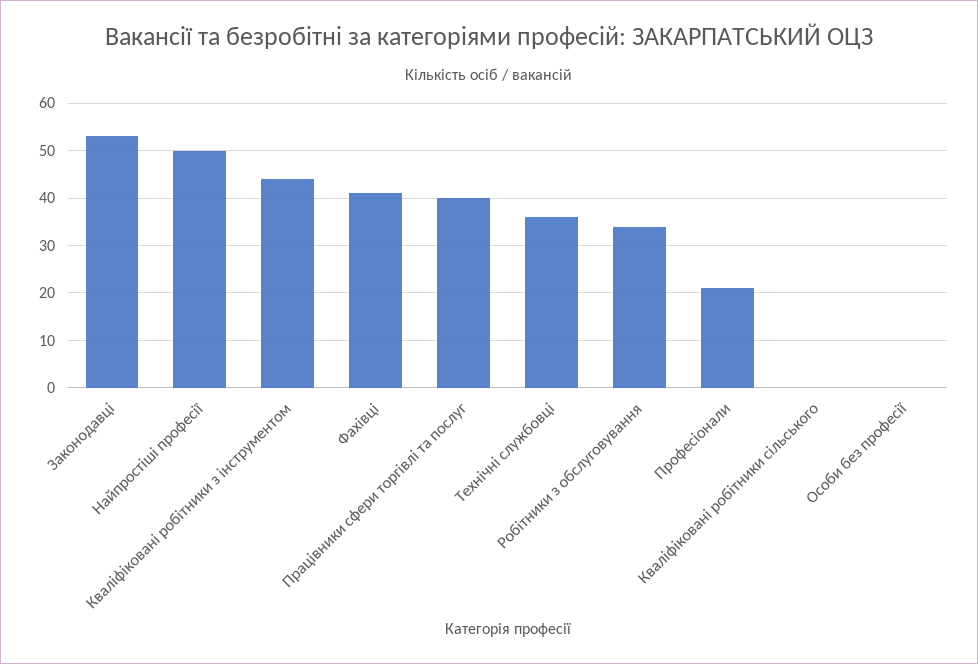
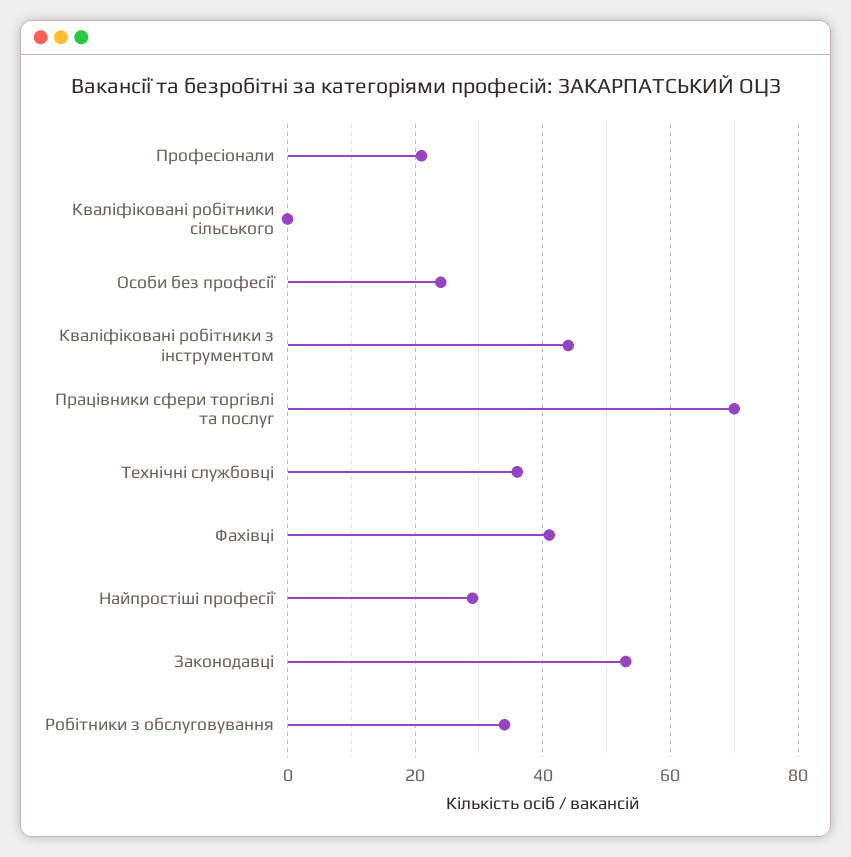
Найпростіші професії: 50 -> 30
Працівники сфери торгівлі та послуг: 40 -> 70
Особи без професії: 0 -> 25

